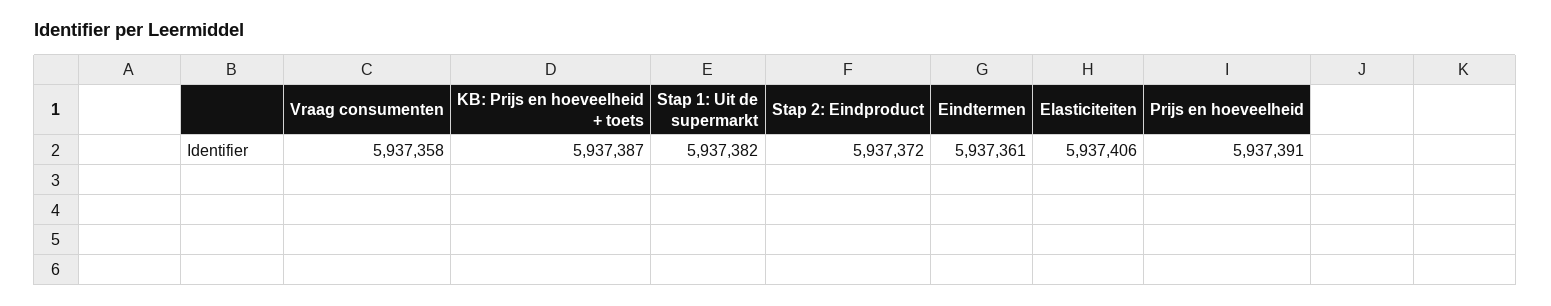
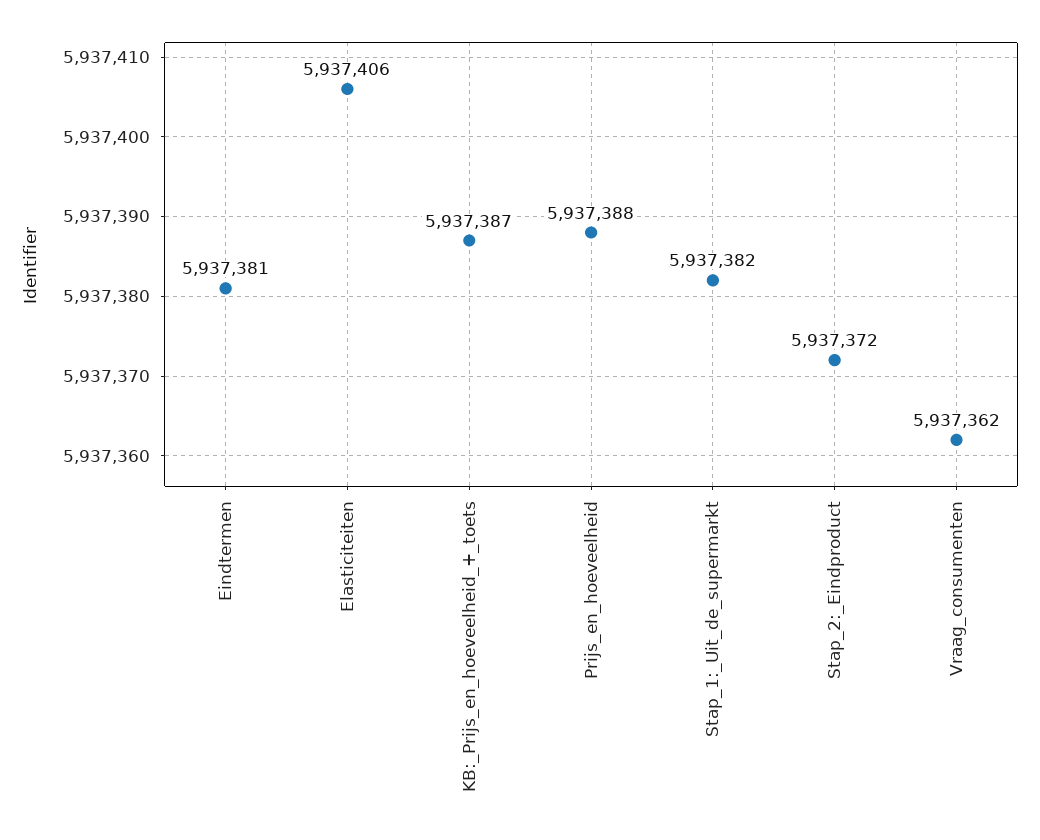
Vraag consumenten: 5937358 -> 5937362
Eindtermen: 5937361 -> 5937381
Prijs en hoeveelheid: 5937391 -> 5937388

